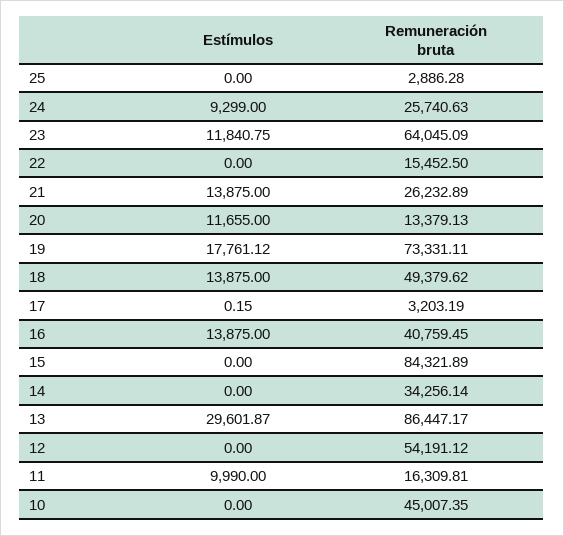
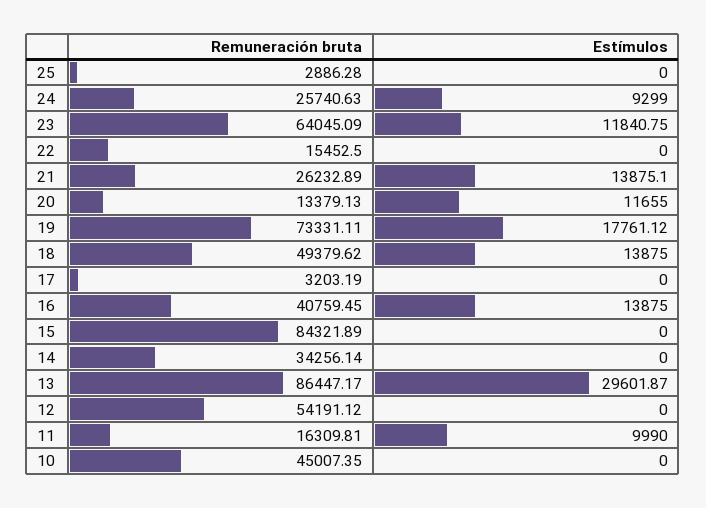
Estímulos, 21: 13875 -> 13875.1
Estímulos, 17: 0.15 -> 0

